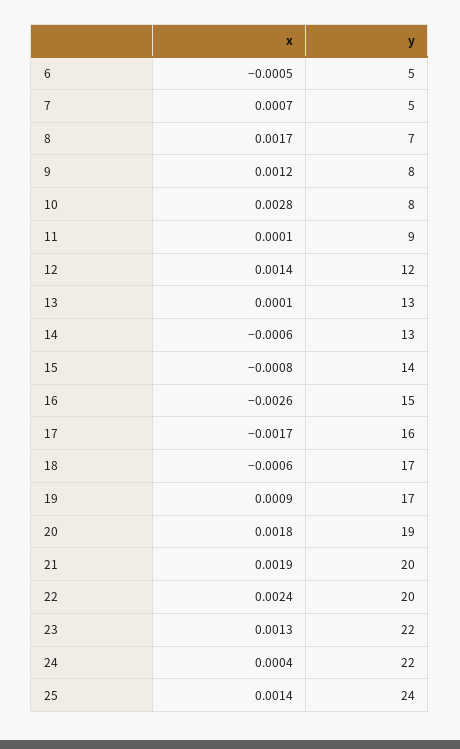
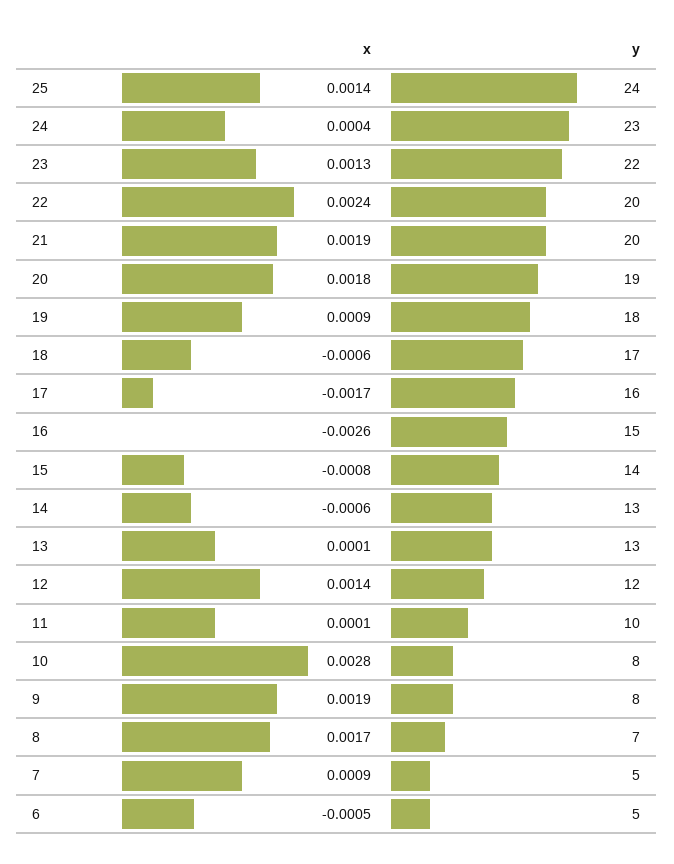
x, 7: 0.0007 -> 0.0009
x, 9: 0.0012 -> 0.0019
y, 11: 9 -> 10
y, 19: 17 -> 18
y, 24: 22 -> 23

